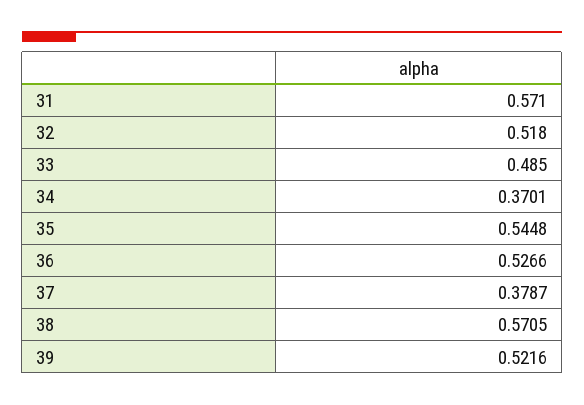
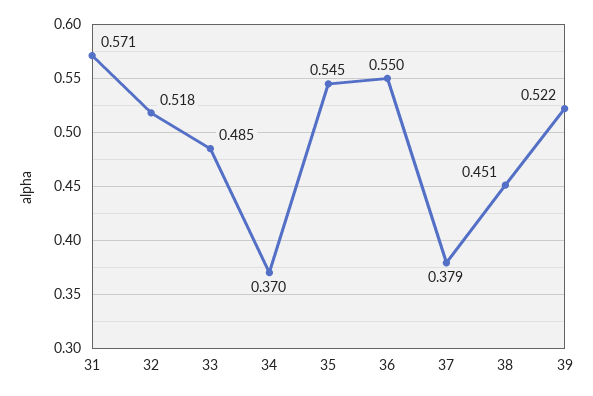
36: 0.5266 -> 0.55
38: 0.5705 -> 0.451

